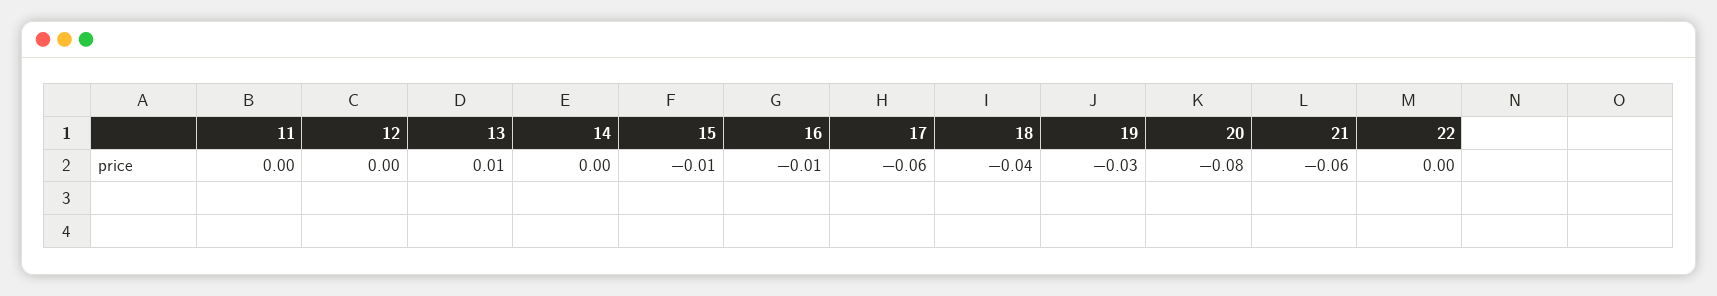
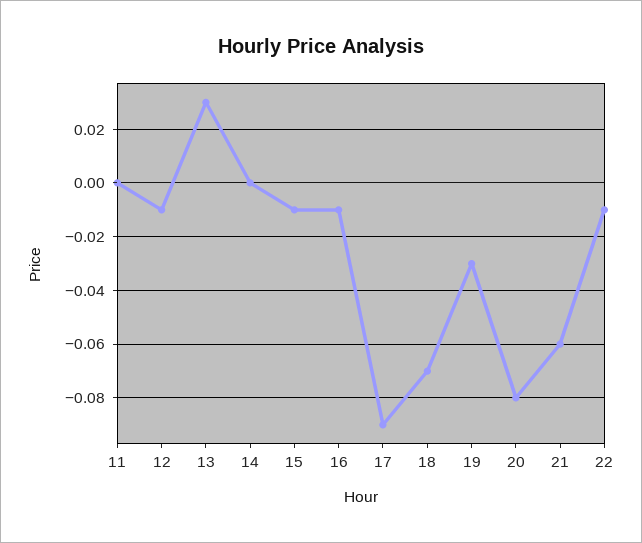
12: 0 -> -0.01
13: 0.01 -> 0.03
17: -0.06 -> -0.09
18: -0.04 -> -0.07
22: 0 -> -0.01

